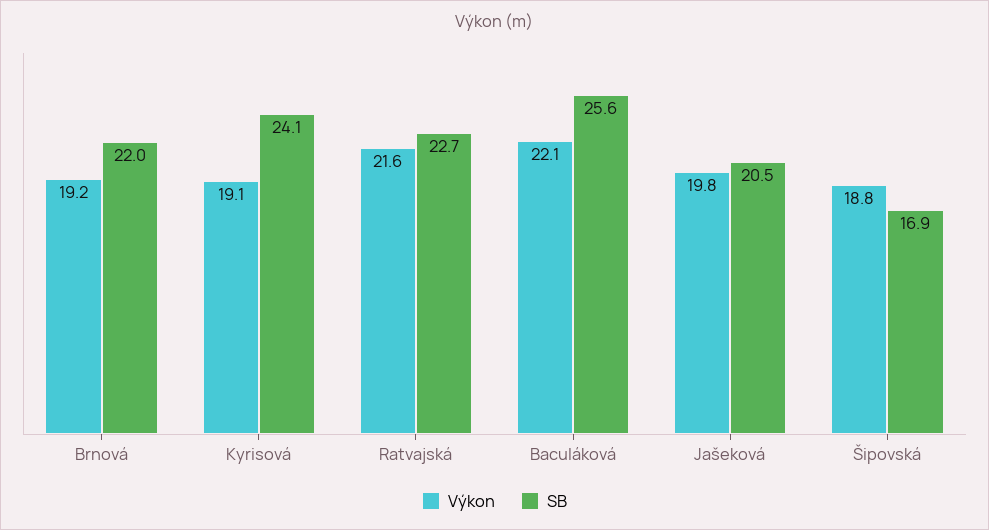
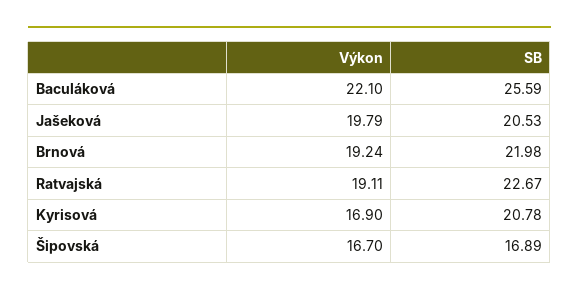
Výkon, Kyrisová: 19.1 -> 16.9
SB, Kyrisová: 24.1 -> 20.78
Výkon, Ratvajská: 21.6 -> 19.11
Výkon, Šipovská: 18.8 -> 16.7

